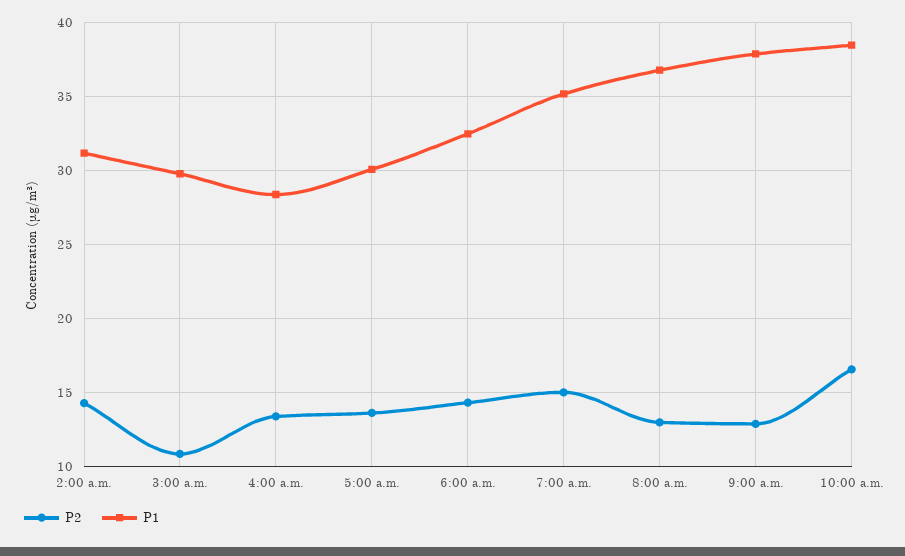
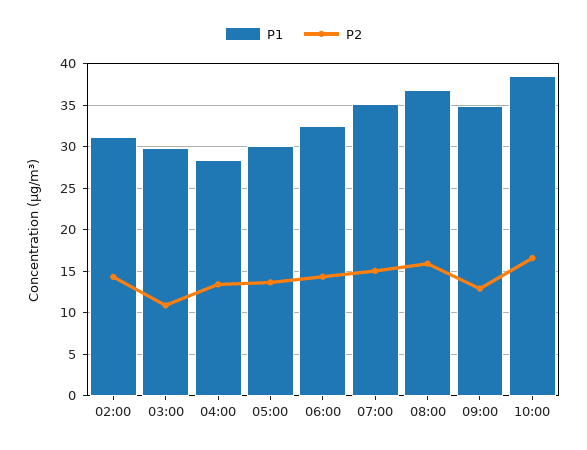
P2, 8:00 a.m.: 13 -> 16
P1, 9:00 a.m.: 38 -> 35

